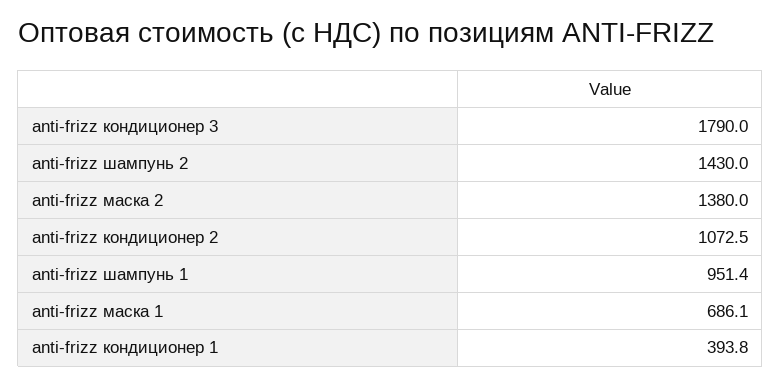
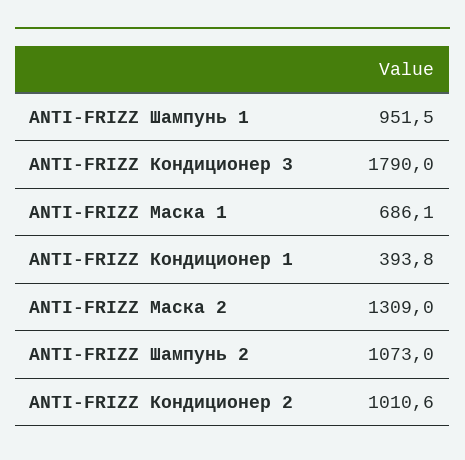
anti-frizz шампунь 2: 1430 -> 1073
anti-frizz маска 2: 1380 -> 1309
anti-frizz кондиционер 2: 1072.5 -> 1010.6
anti-frizz шампунь 1: 951.4 -> 951.5

